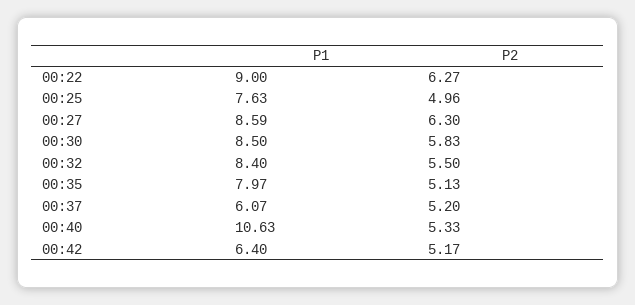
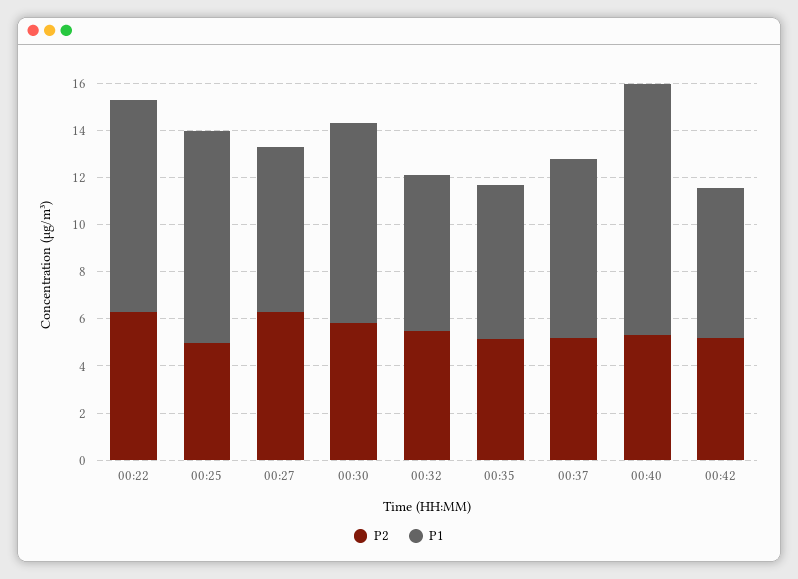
P1, 00:25: 7.63 -> 9
P1, 00:27: 8.59 -> 7
P1, 00:32: 8.4 -> 6.5
P1, 00:35: 7.97 -> 6.5
P1, 00:37: 6.07 -> 7.5

